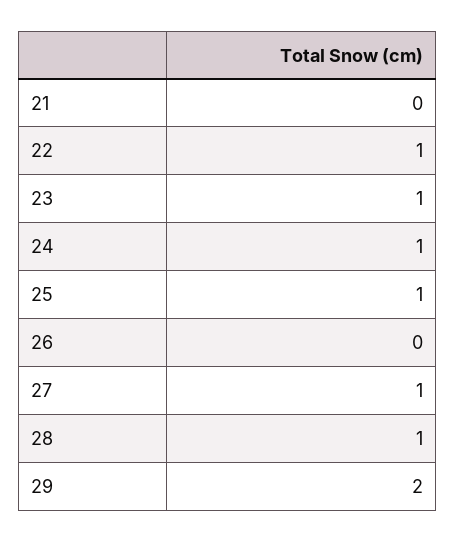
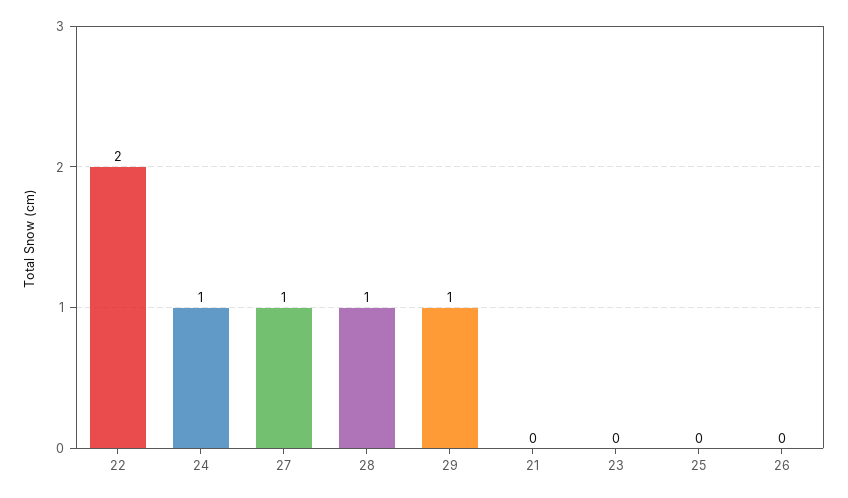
22: 1 -> 2
23: 1 -> 0
25: 1 -> 0
29: 2 -> 1

